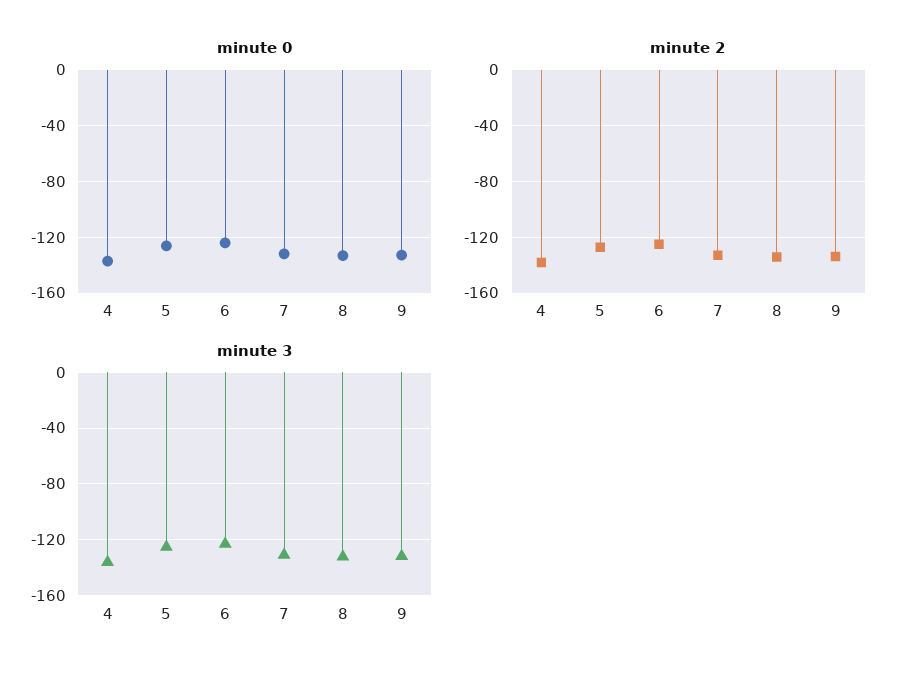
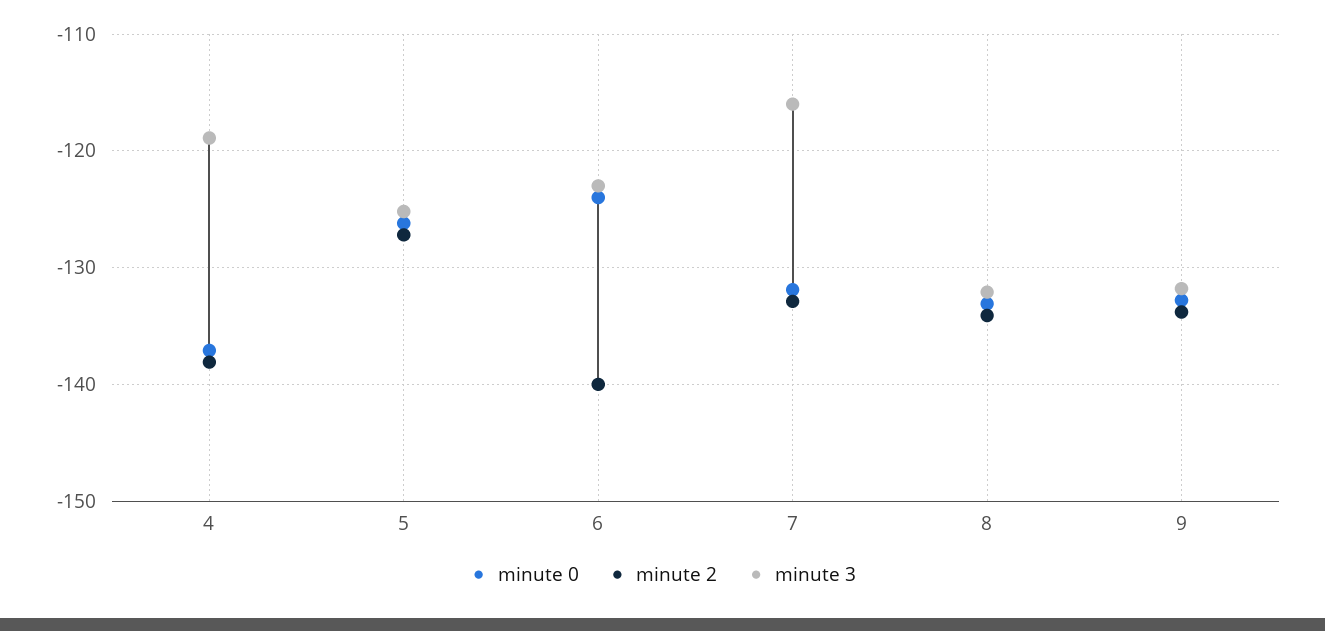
minute 2, 6: -125 -> -140
minute 3, 4: -135 -> -119
minute 3, 7: -130 -> -116

